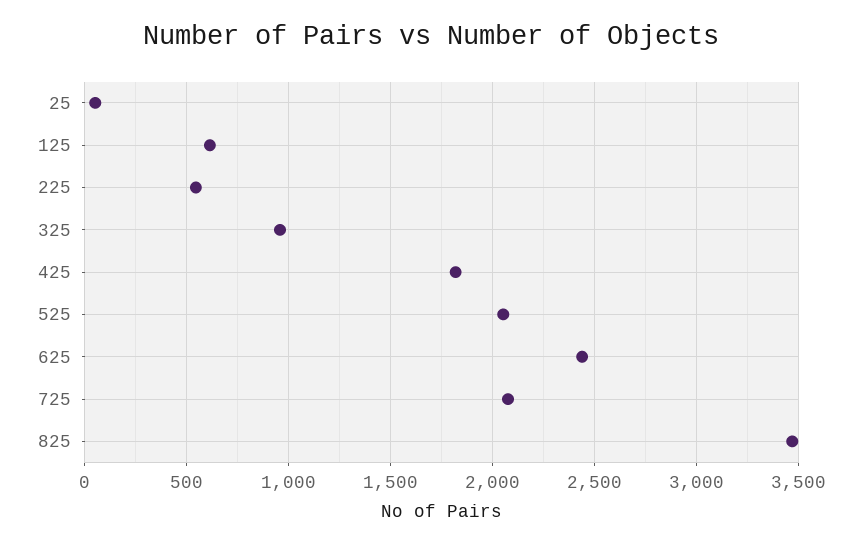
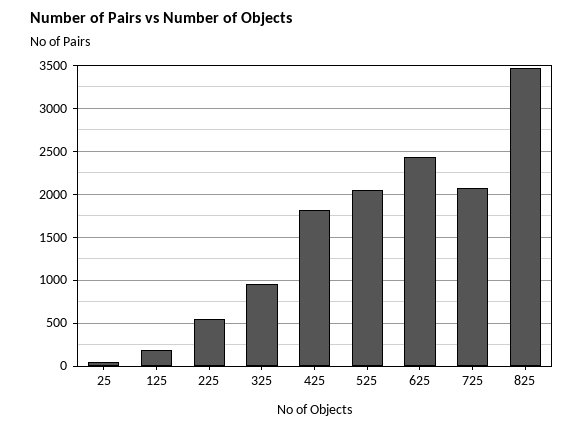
125: 600 -> 200

